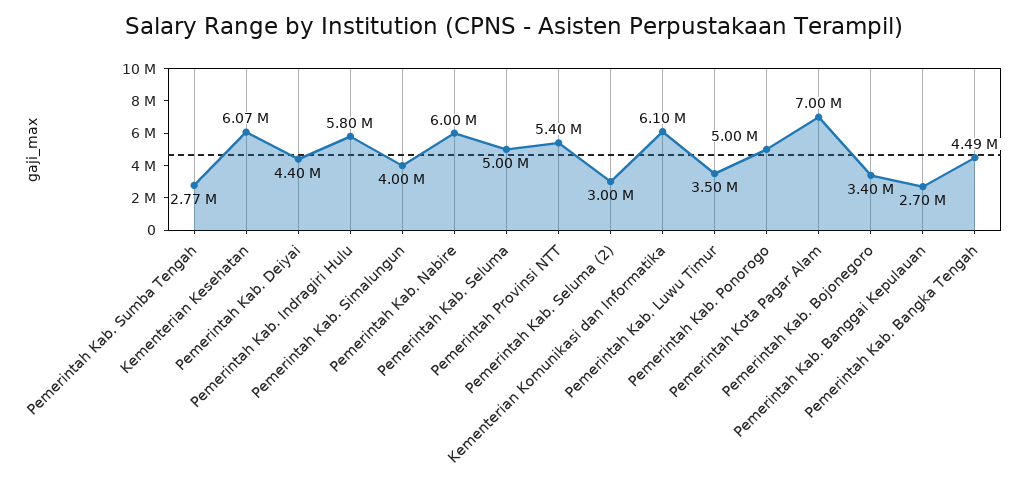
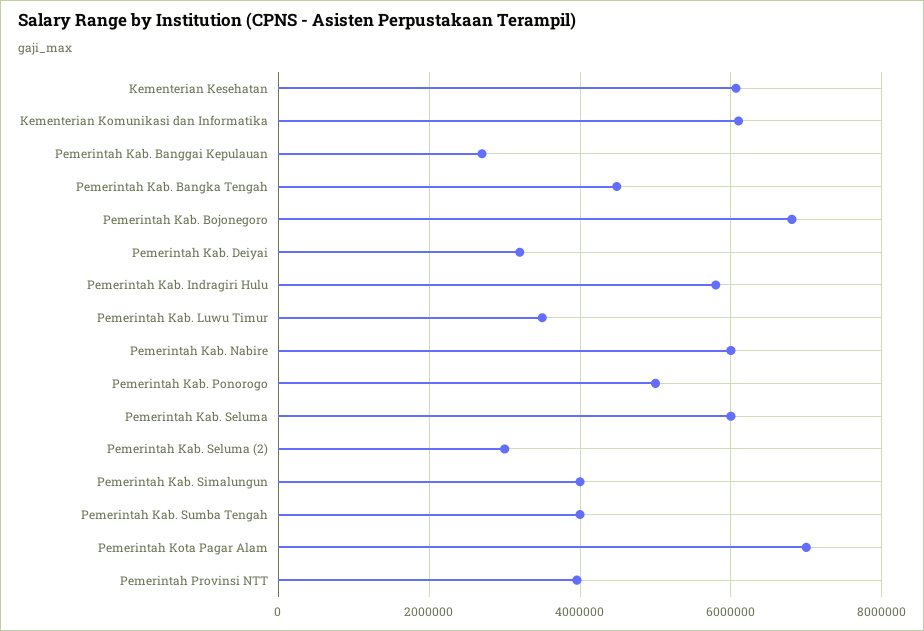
Pemerintah Kab. Sumba Tengah: 2770000 -> 4000000
Pemerintah Kab. Deiyai: 4400000 -> 3200000
Pemerintah Kab. Seluma: 5000000 -> 6000000
Pemerintah Provinsi NTT: 5400000 -> 4000000
Pemerintah Kab. Bojonegoro: 3400000 -> 6800000

